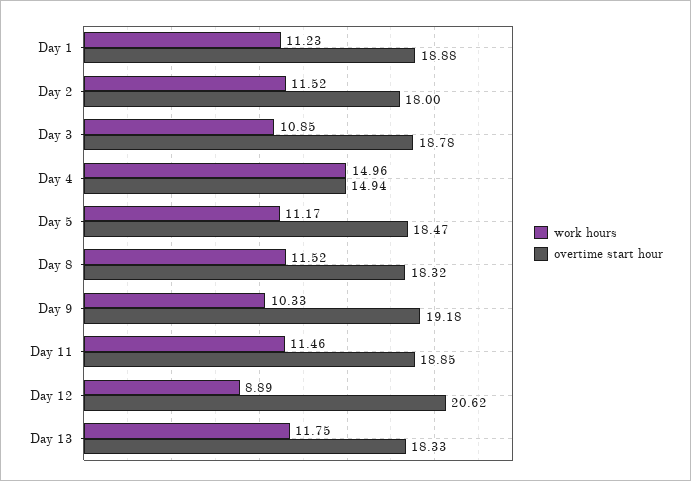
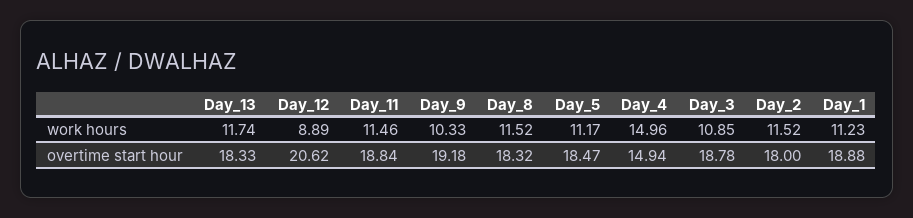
overtime start hour, Day 11: 18.85 -> 18.84
work hours, Day 13: 11.75 -> 11.74

